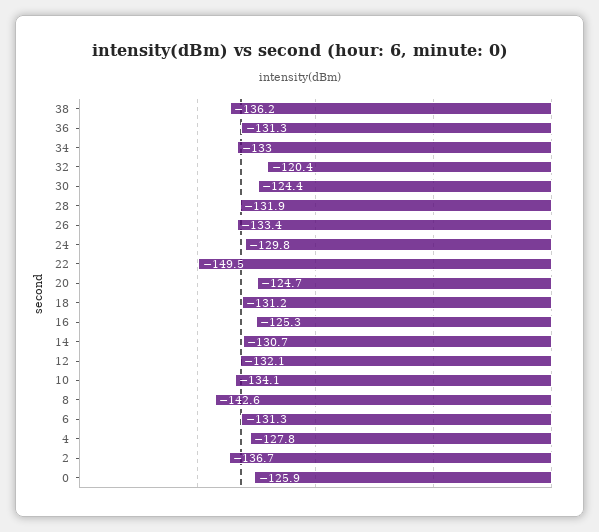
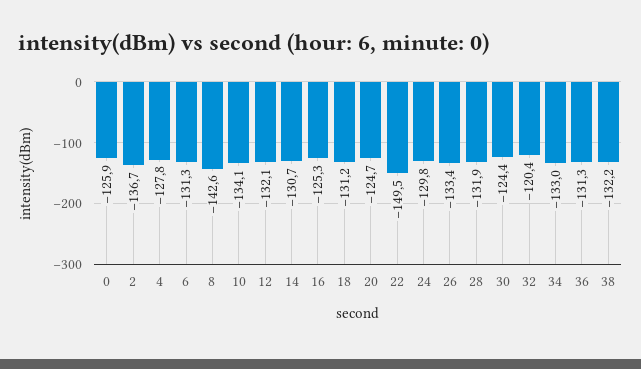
38: -136.2 -> -132.2

